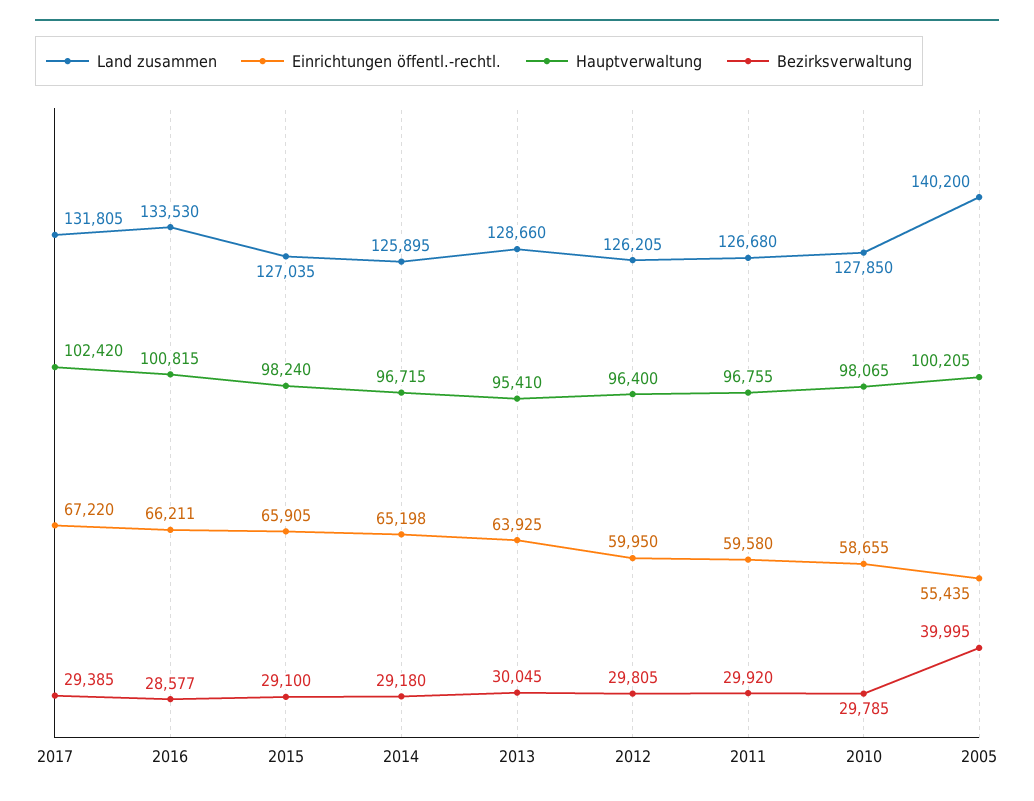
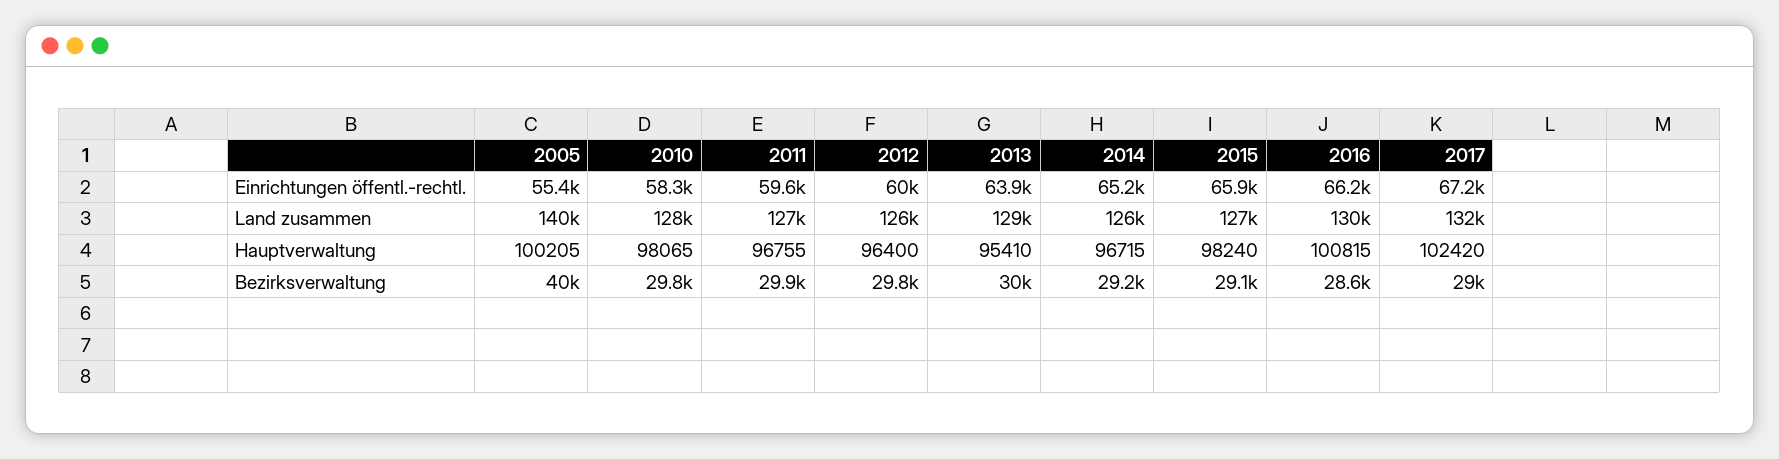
Bezirksverwaltung, 2017: 29385 -> 29000
Land zusammen, 2016: 133530 -> 130000
Einrichtungen öffentl.-rechtl., 2010: 58655 -> 58300

